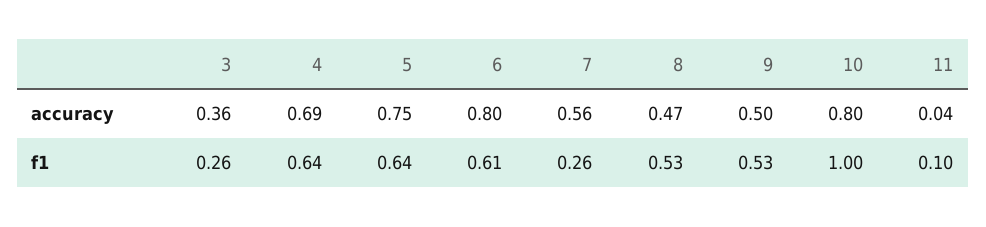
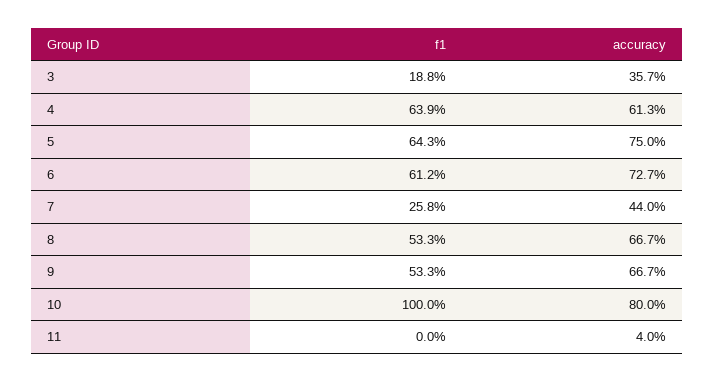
4, accuracy: 0.69 -> 0.613
6, accuracy: 0.8 -> 0.727
7, accuracy: 0.56 -> 0.44
8, accuracy: 0.47 -> 0.667
9, accuracy: 0.5 -> 0.667
3, f1: 0.26 -> 0.188
11, f1: 0.1 -> 0

